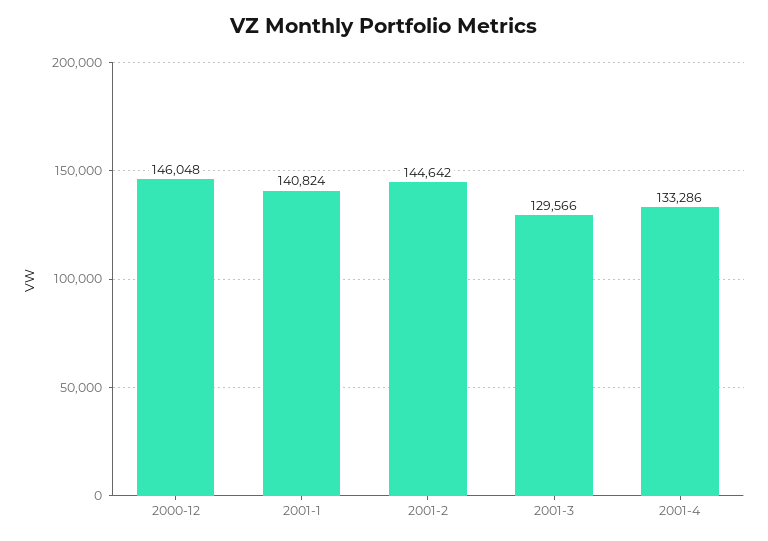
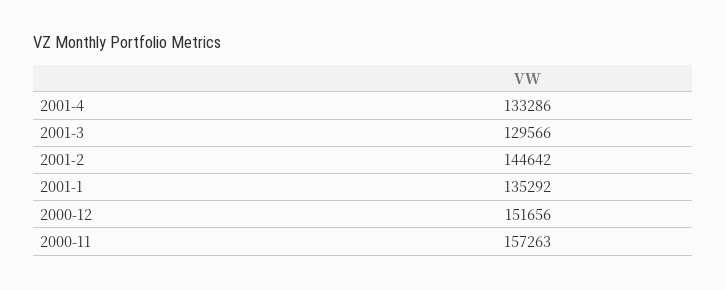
2000-12: 146048 -> 151656
2001-1: 140824 -> 135292
2000-11: none -> 157263

